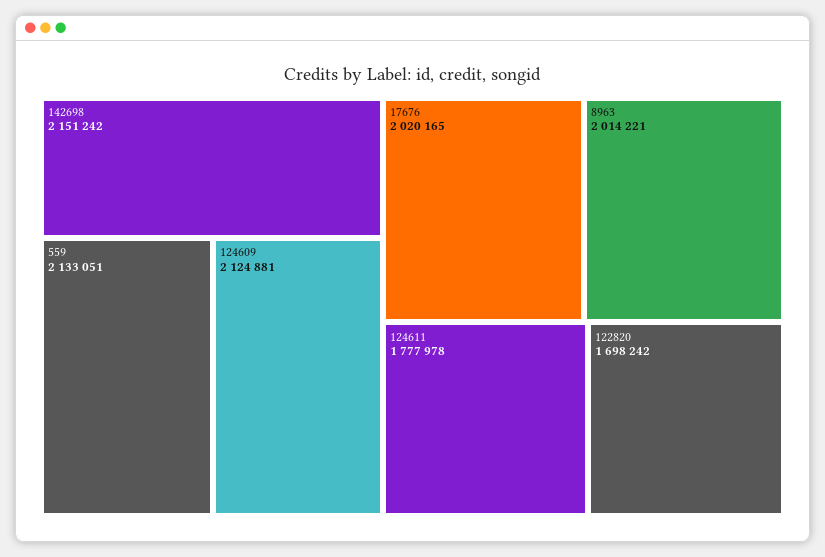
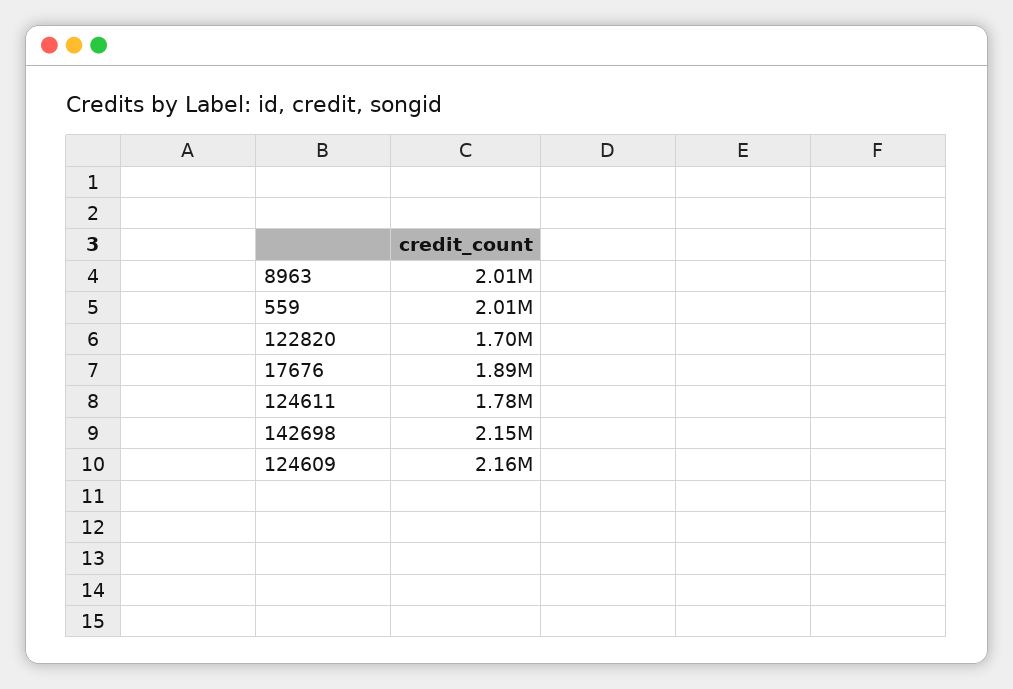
559: 2133051 -> 2010000
124609: 2124881 -> 2160000
17676: 2020165 -> 1890000

